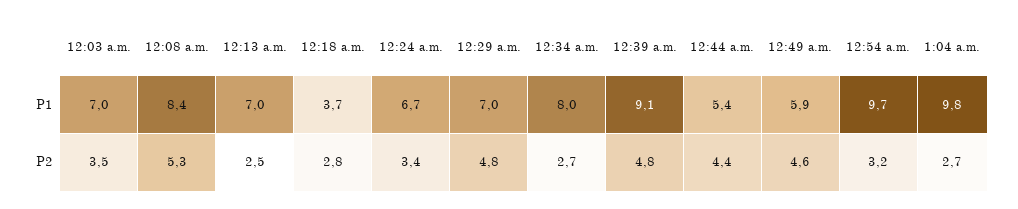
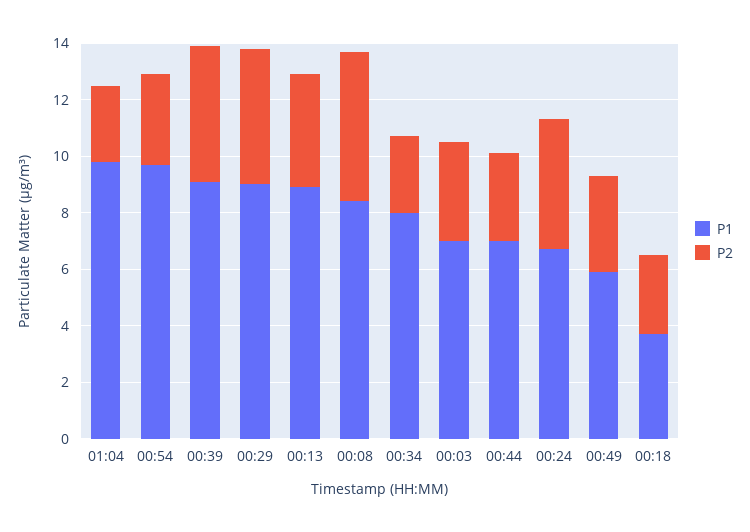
P1, 12:13 a.m.: 7 -> 9
P1, 12:29 a.m.: 7 -> 9
P1, 12:44 a.m.: 5.4 -> 7
P2, 12:13 a.m.: 2.5 -> 4
P2, 12:24 a.m.: 3.4 -> 4.5
P2, 12:44 a.m.: 4.4 -> 3
P2, 12:49 a.m.: 4.6 -> 3.5

